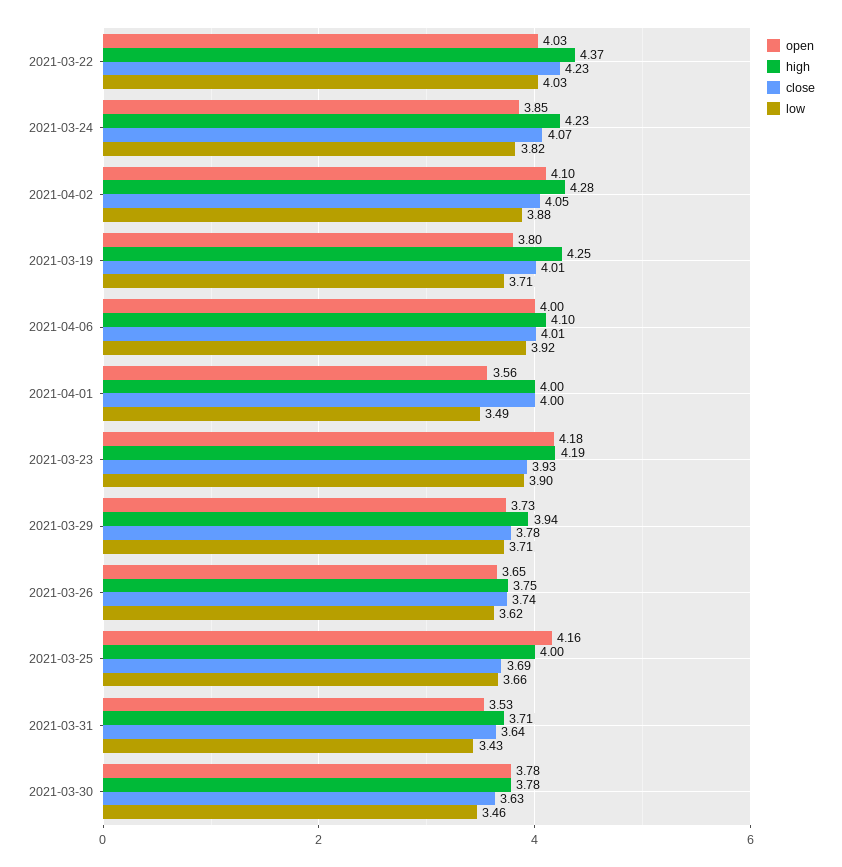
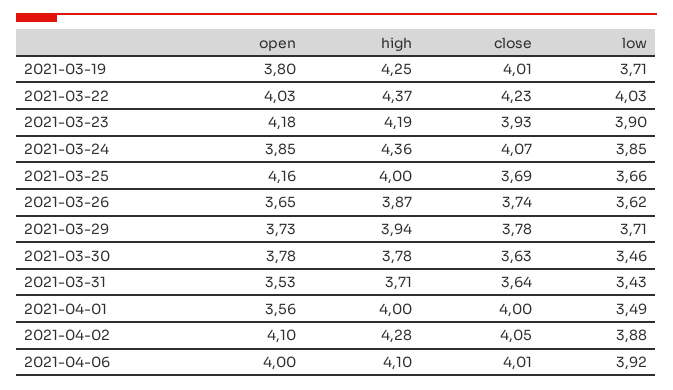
high, 2021-03-24: 4.23 -> 4.36
low, 2021-03-24: 3.82 -> 3.85
high, 2021-03-26: 3.75 -> 3.87

